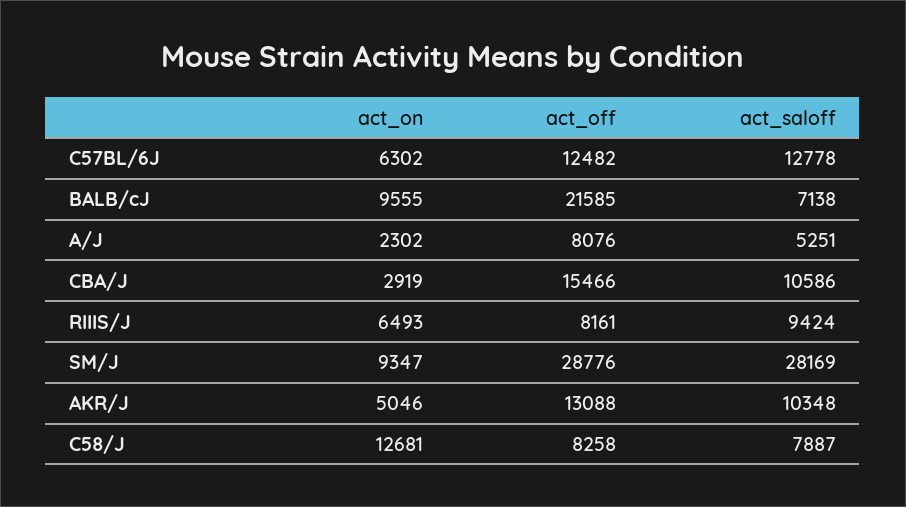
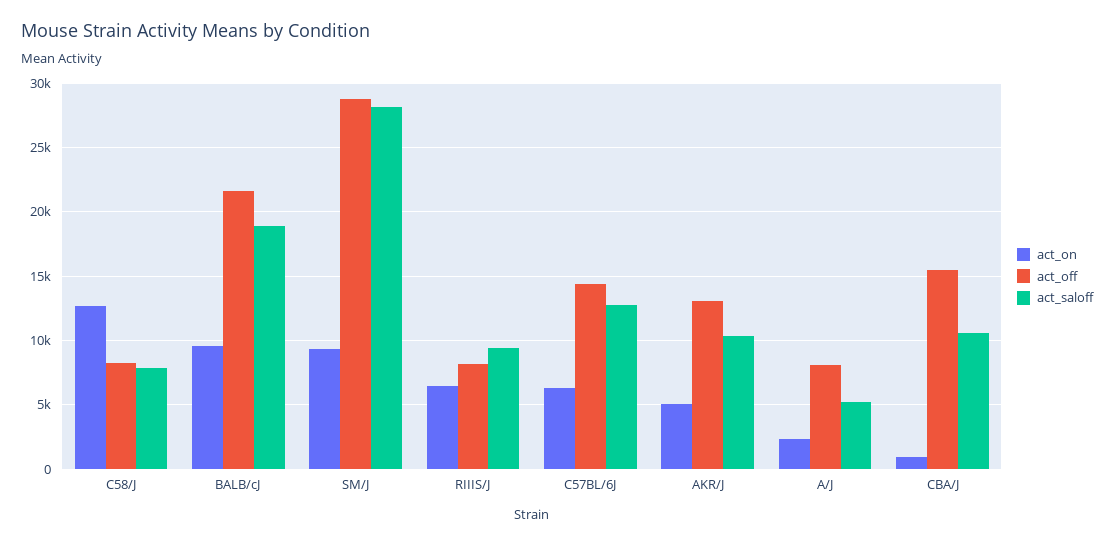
act_off, C57BL/6J: 12482 -> 14500
act_saloff, BALB/cJ: 7138 -> 19000
act_on, CBA/J: 2919 -> 1000

